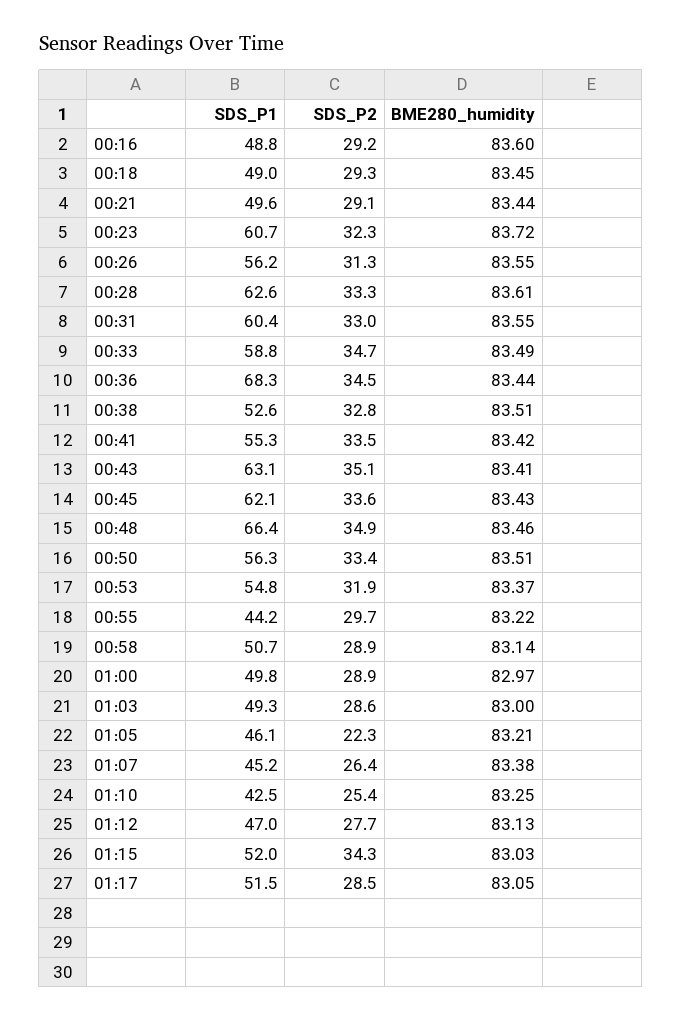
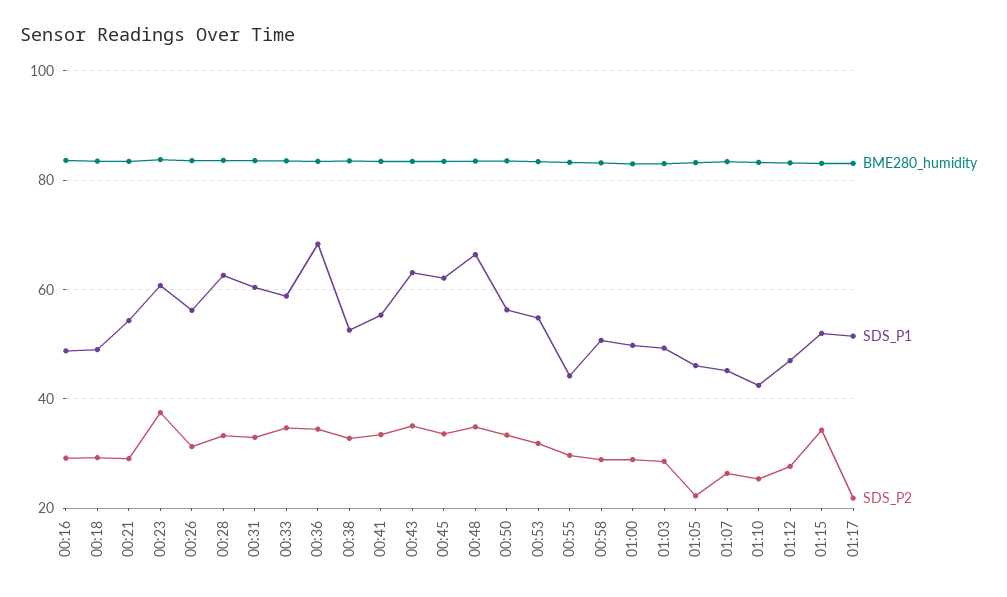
SDS_P1, 00:21: 49.6 -> 54
SDS_P2, 00:23: 32.3 -> 38
SDS_P2, 01:17: 28.5 -> 22

